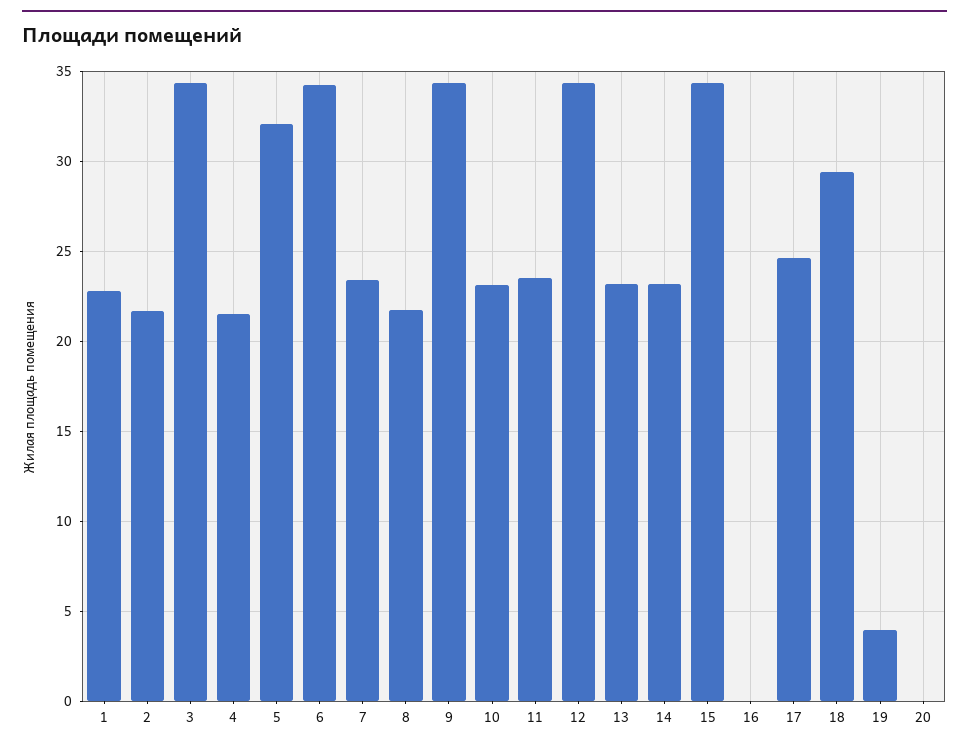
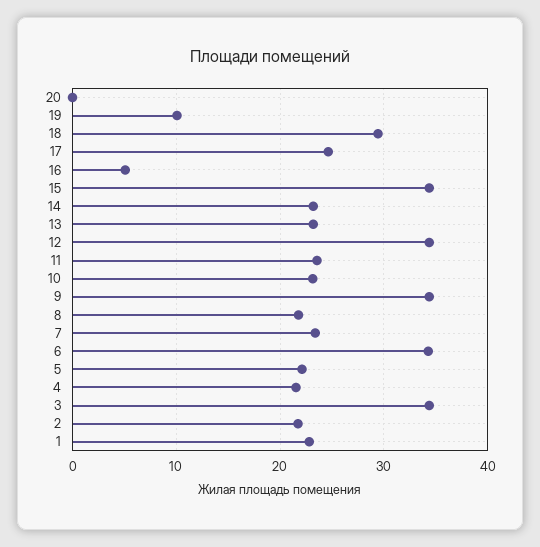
5: 32 -> 22
16: 0 -> 5
19: 4 -> 10

